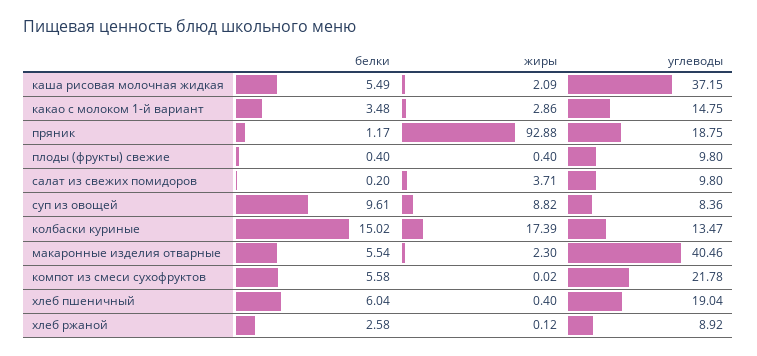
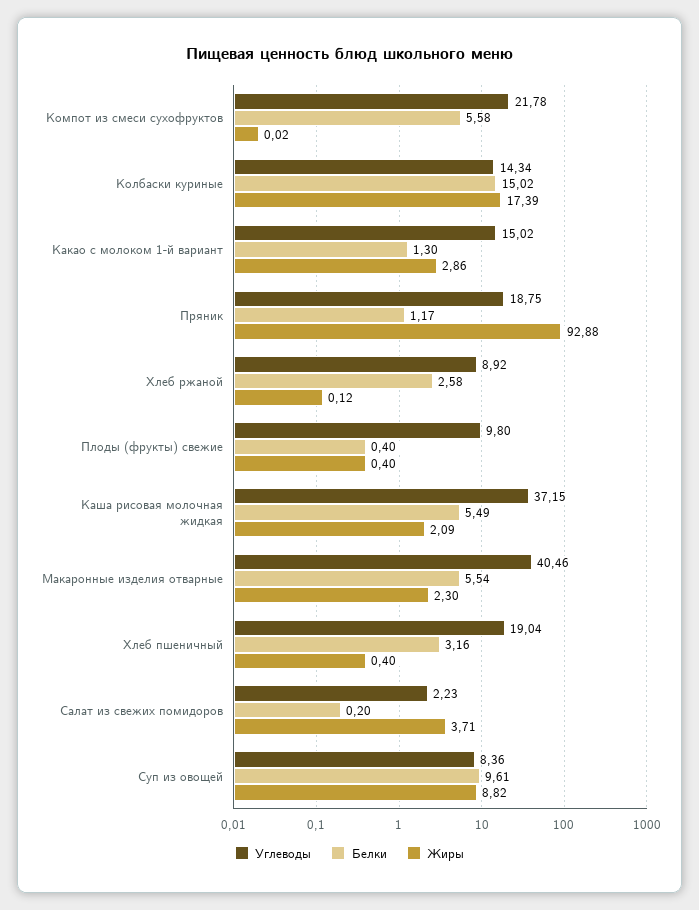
белки, какао с молоком 1-й вариант: 3.48 -> 1.3
углеводы, какао с молоком 1-й вариант: 14.75 -> 15.02
углеводы, салат из свежих помидоров: 9.8 -> 2.23
углеводы, колбаски куриные: 13.47 -> 14.34
белки, хлеб пшеничный: 6.04 -> 3.16

